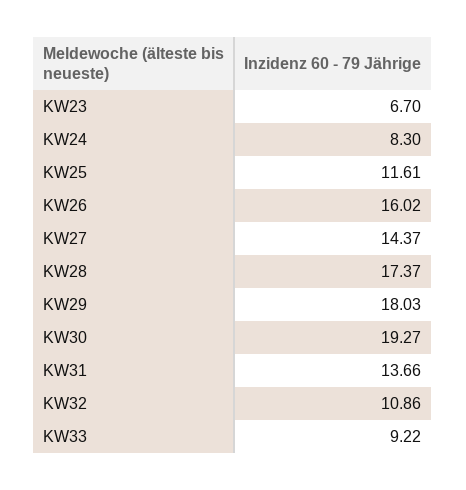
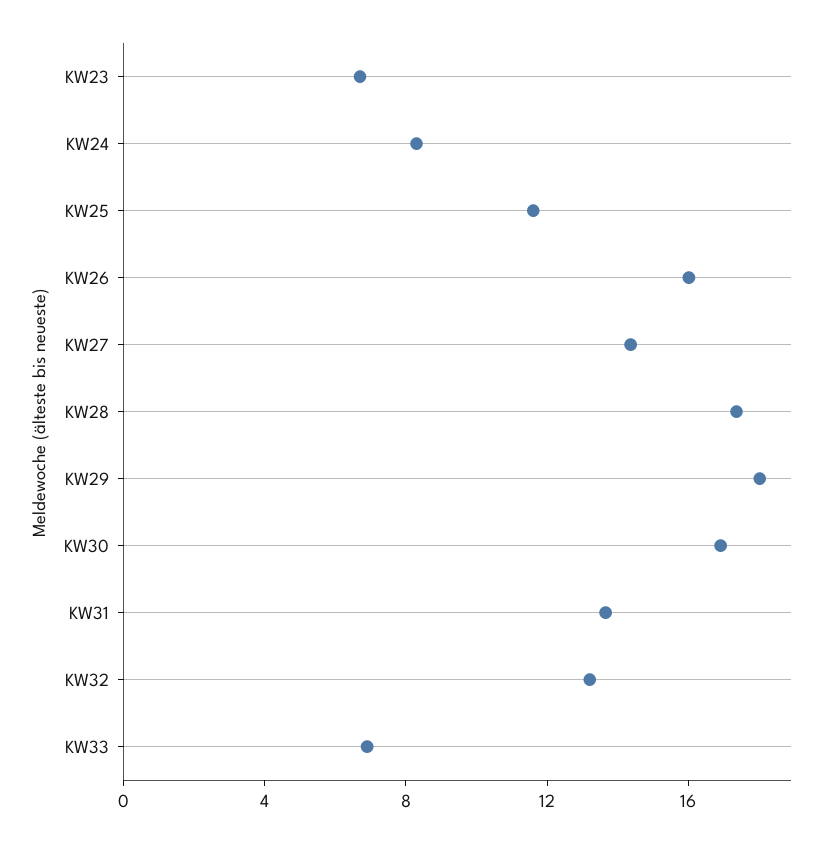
KW30: 19.27 -> 17
KW32: 10.86 -> 13
KW33: 9.22 -> 7

